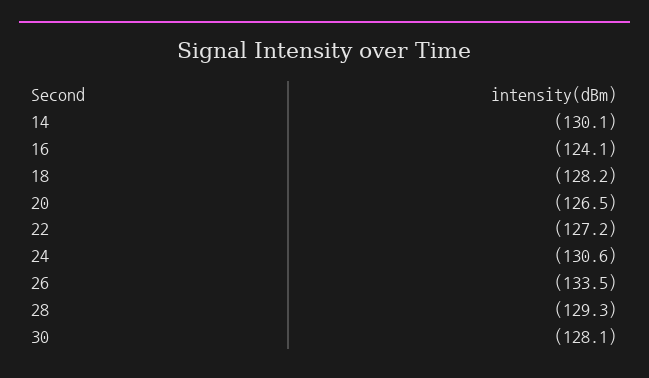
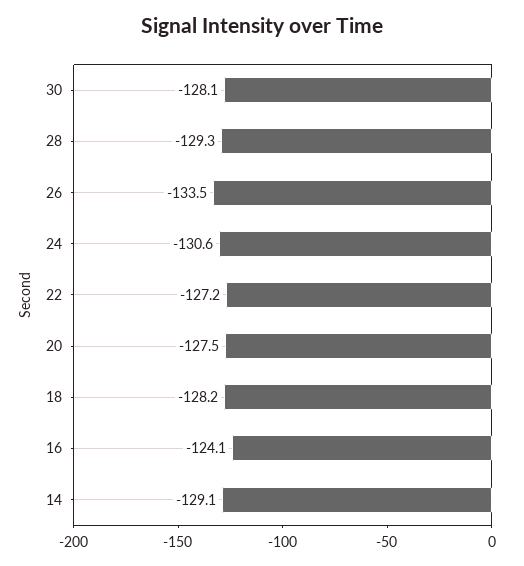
14: -130.1 -> -129.1
20: -126.5 -> -127.5

